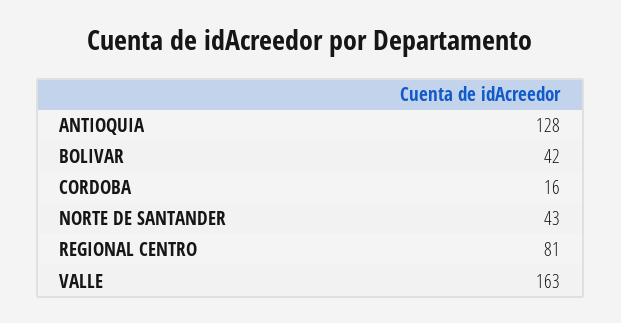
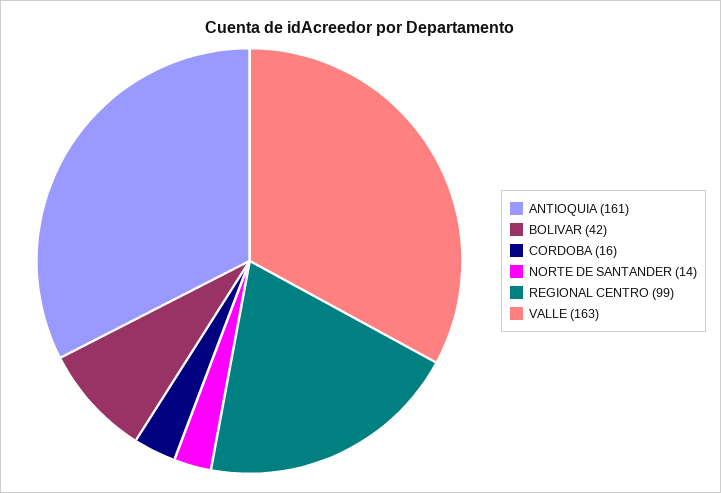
ANTIOQUIA: 128 -> 161
NORTE DE SANTANDER: 43 -> 14
REGIONAL CENTRO: 81 -> 99

